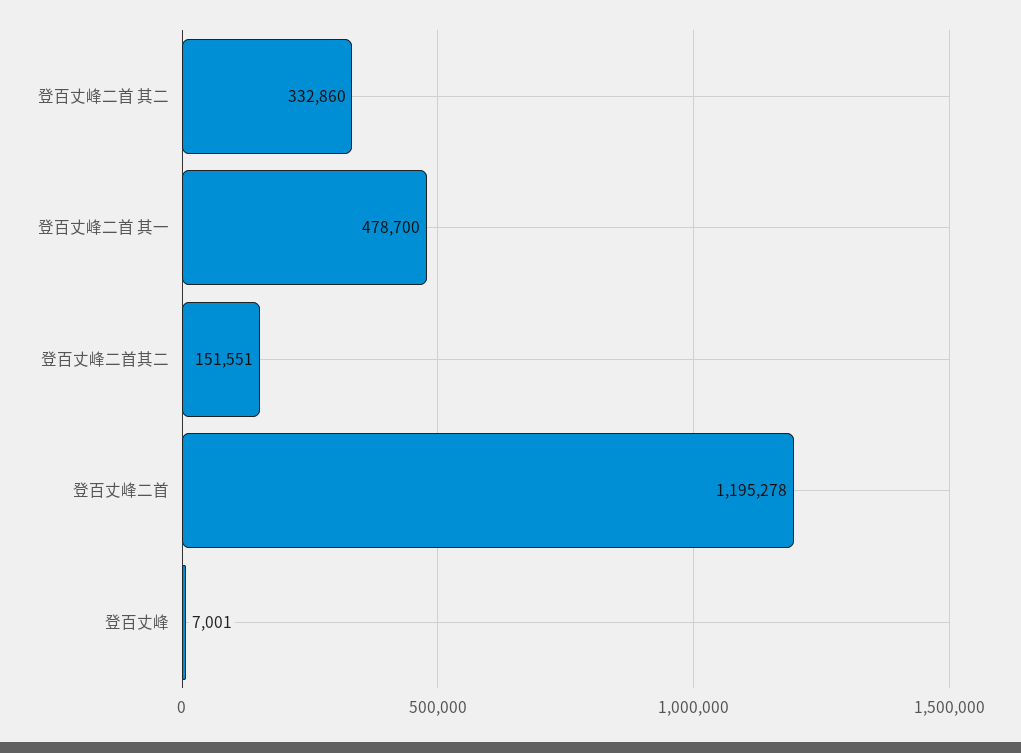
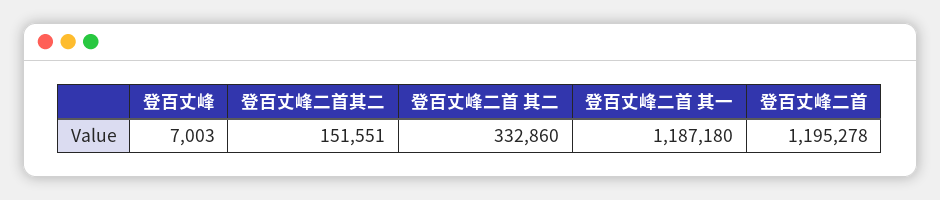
登百丈峰二首 其一: 478700 -> 1187180
登百丈峰: 7001 -> 7003

